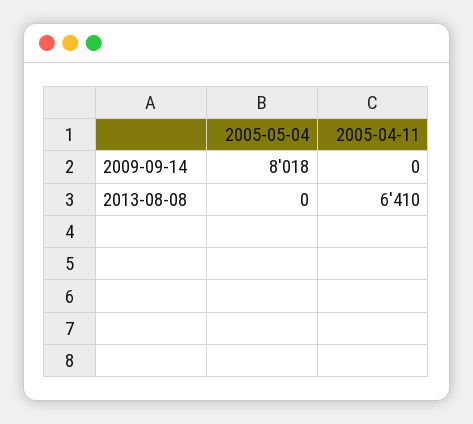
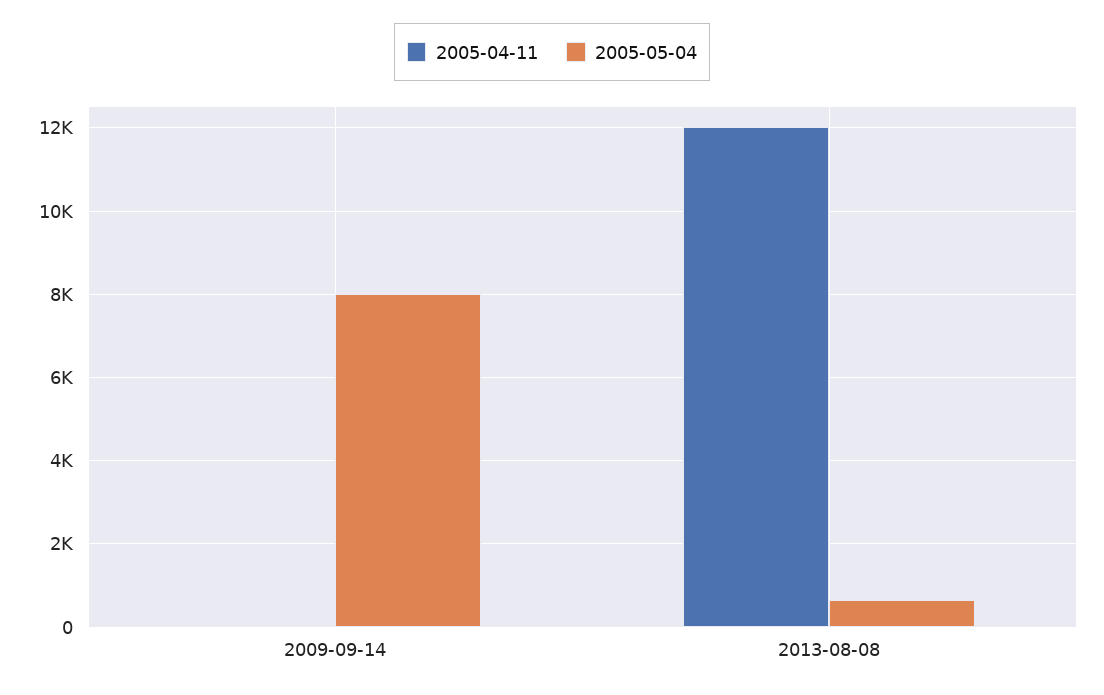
2005-05-04, 2013-08-08: 0 -> 600
2005-04-11, 2013-08-08: 6410 -> 12000

